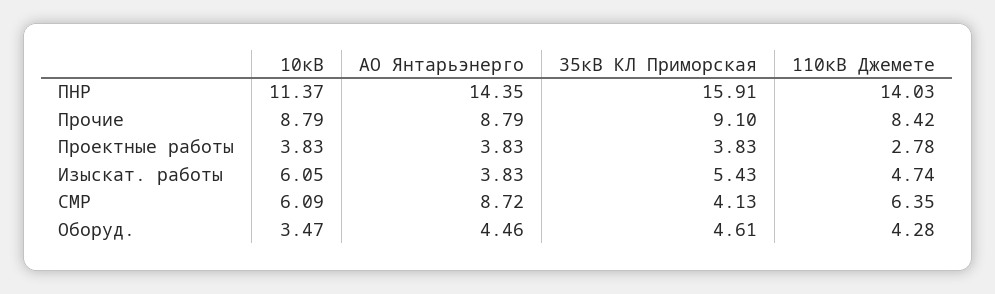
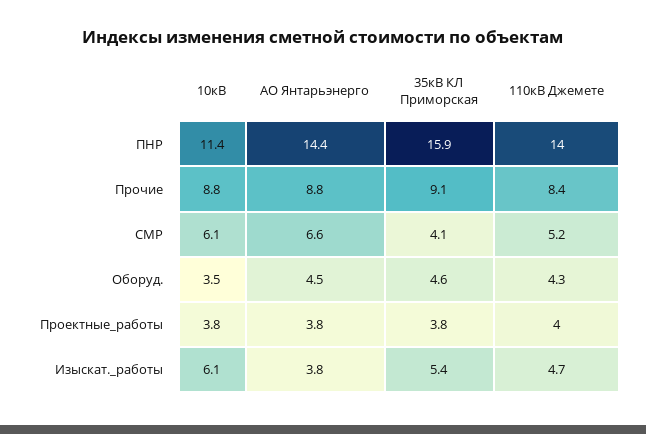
110кВ Джемете, Проектные работы: 2.78 -> 4
АО Янтарьэнерго, СМР: 8.72 -> 6.6
110кВ Джемете, СМР: 6.35 -> 5.2

